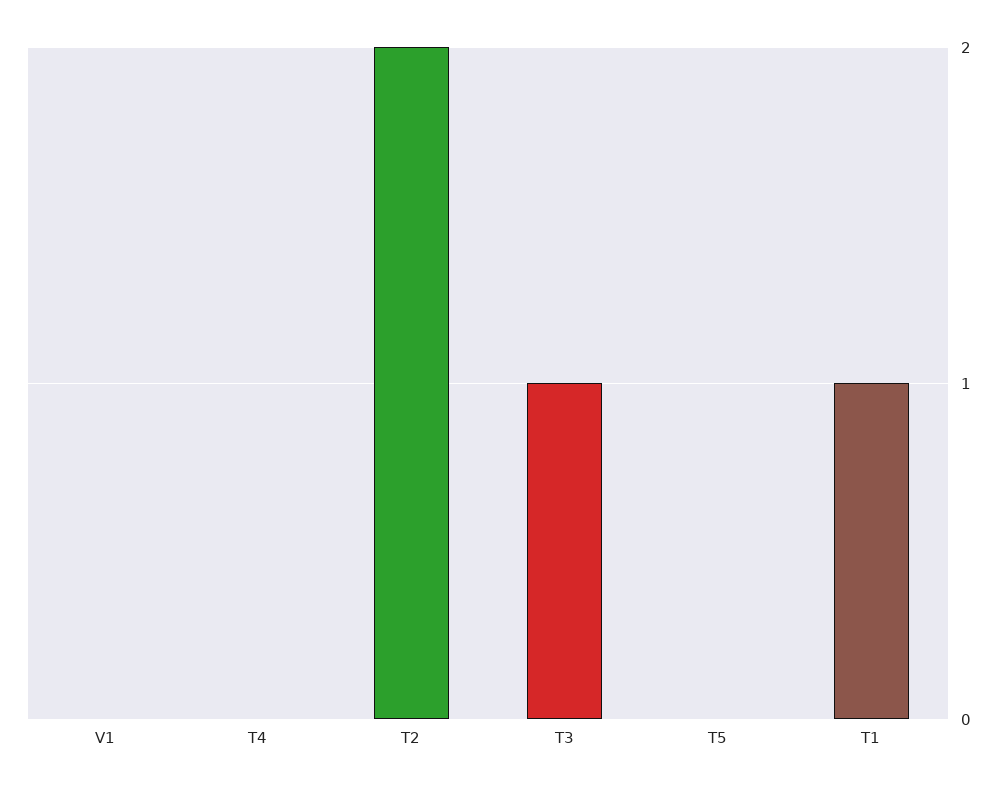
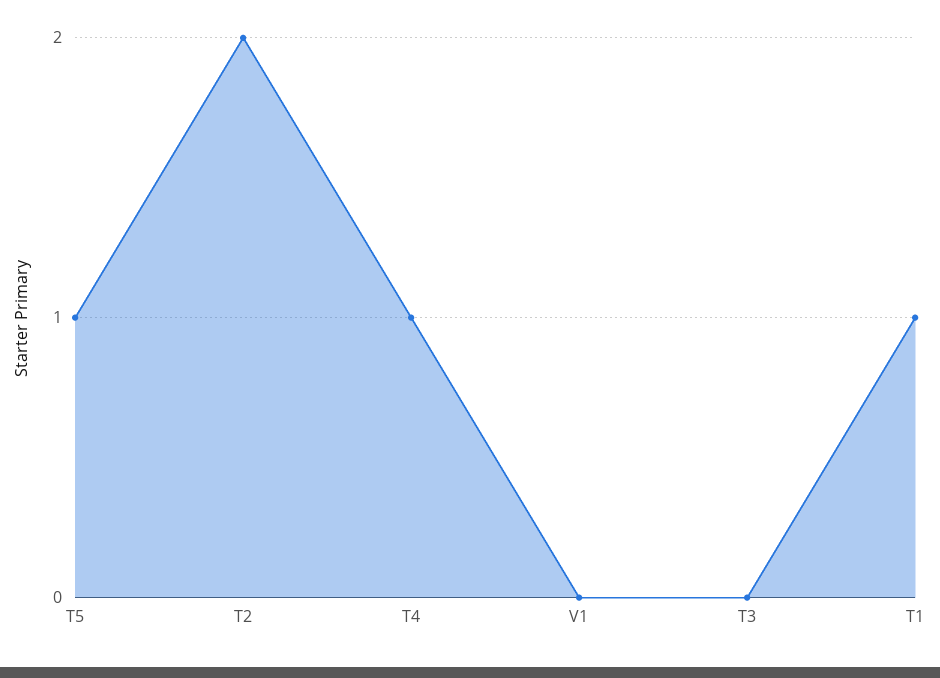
T4: 0 -> 1
T3: 1 -> 0
T5: 0 -> 1

